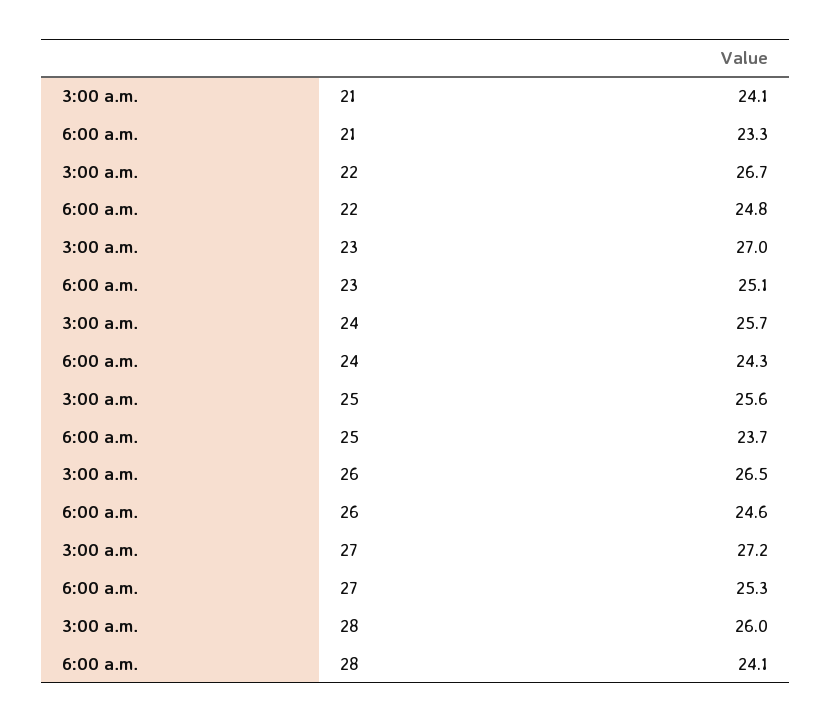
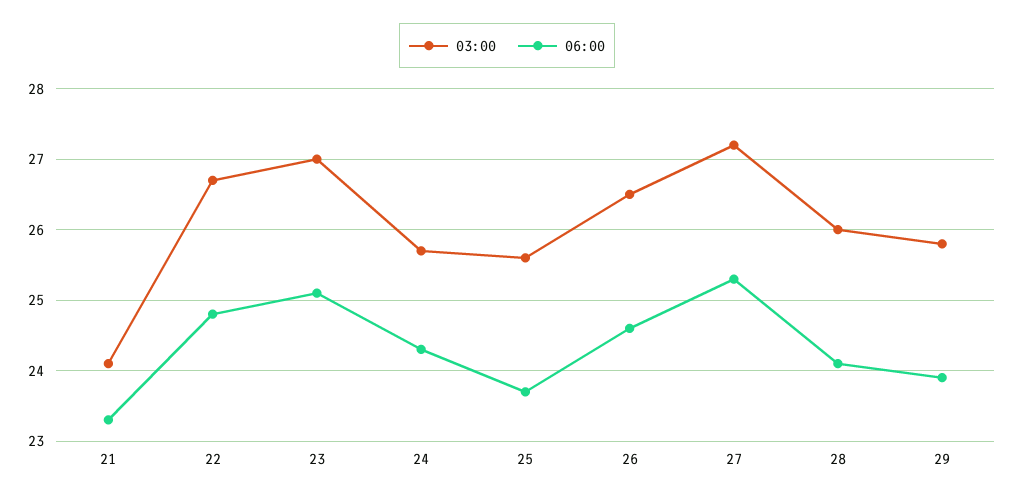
3:00 a.m., 29: none -> 25.8
6:00 a.m., 29: none -> 23.9

